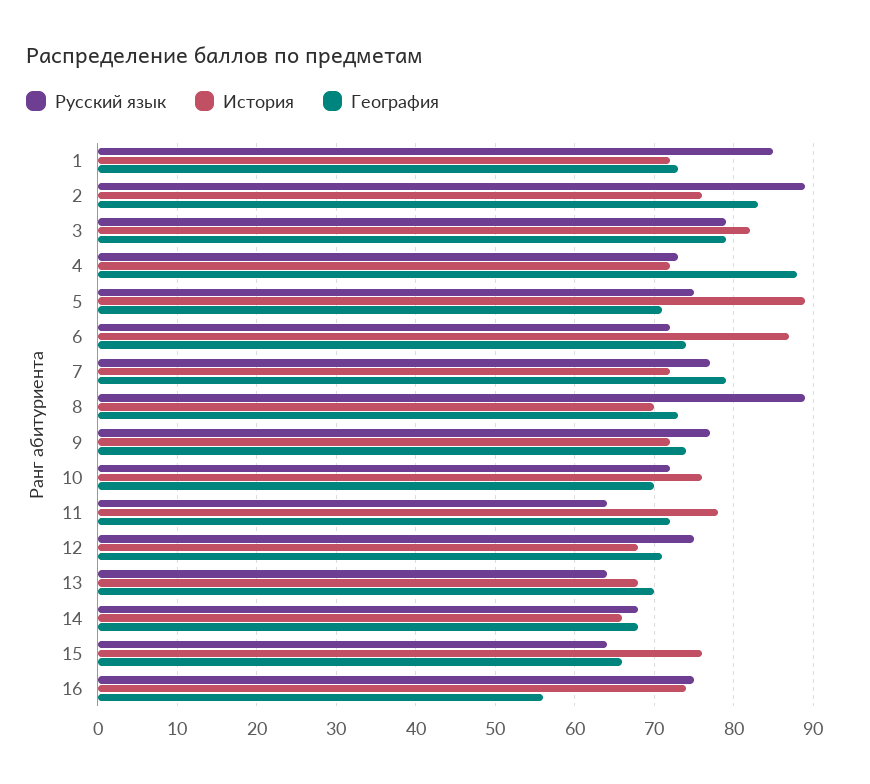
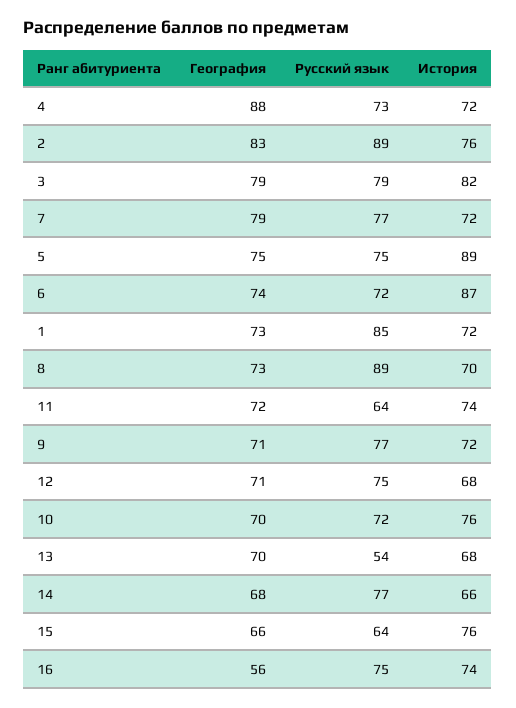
География, 5: 71 -> 75
География, 9: 74 -> 71
История, 11: 78 -> 74
Русский язык, 13: 64 -> 54
Русский язык, 14: 68 -> 77

